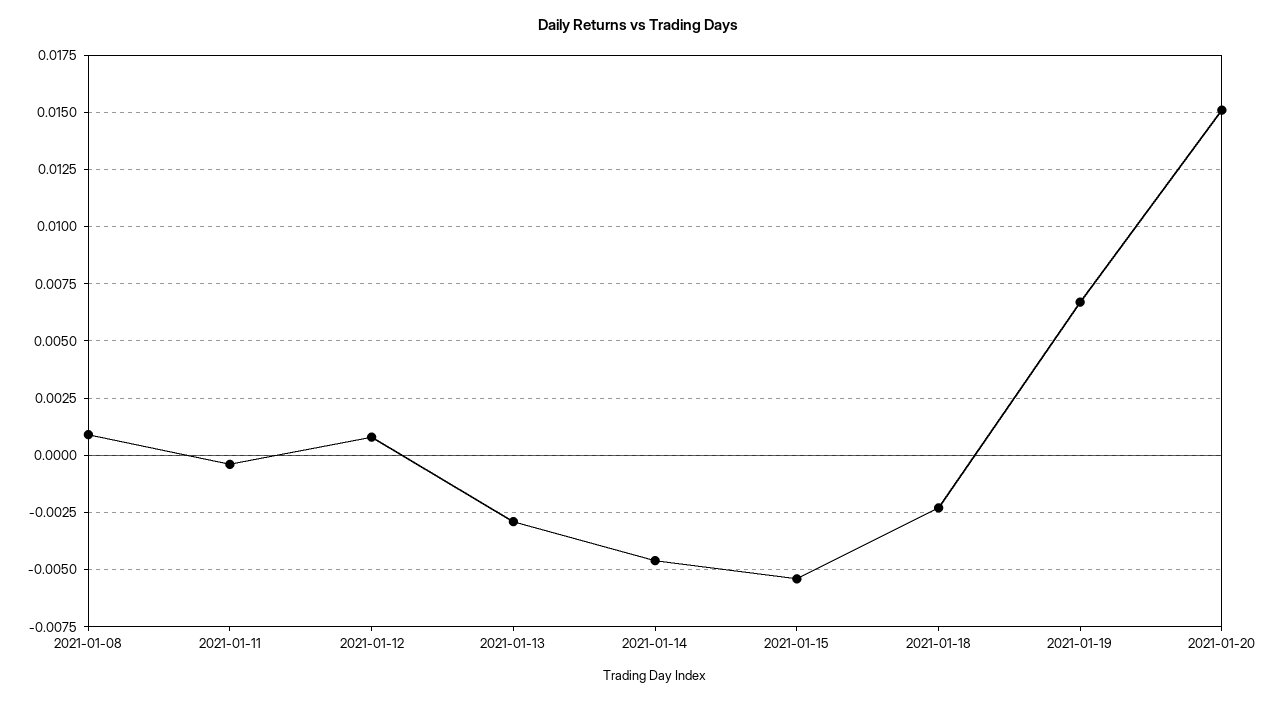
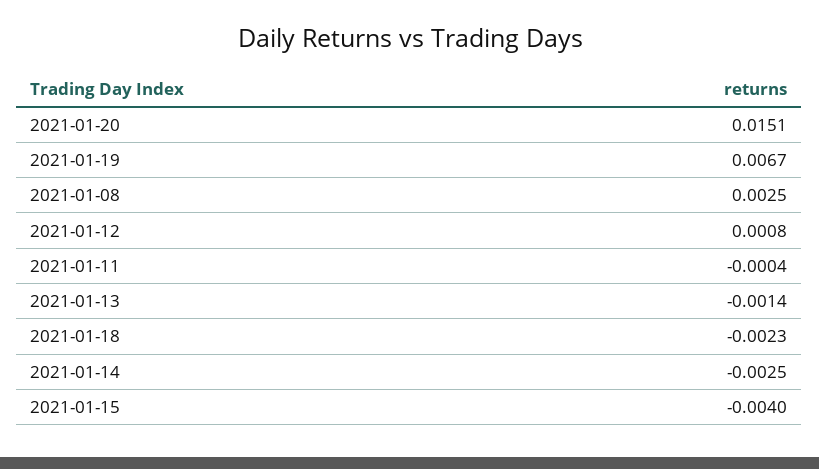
2021-01-08: 0.001 -> 0.0025
2021-01-13: -0.003 -> -0.0014
2021-01-14: -0.0045 -> -0.0025
2021-01-15: -0.0055 -> -0.004

